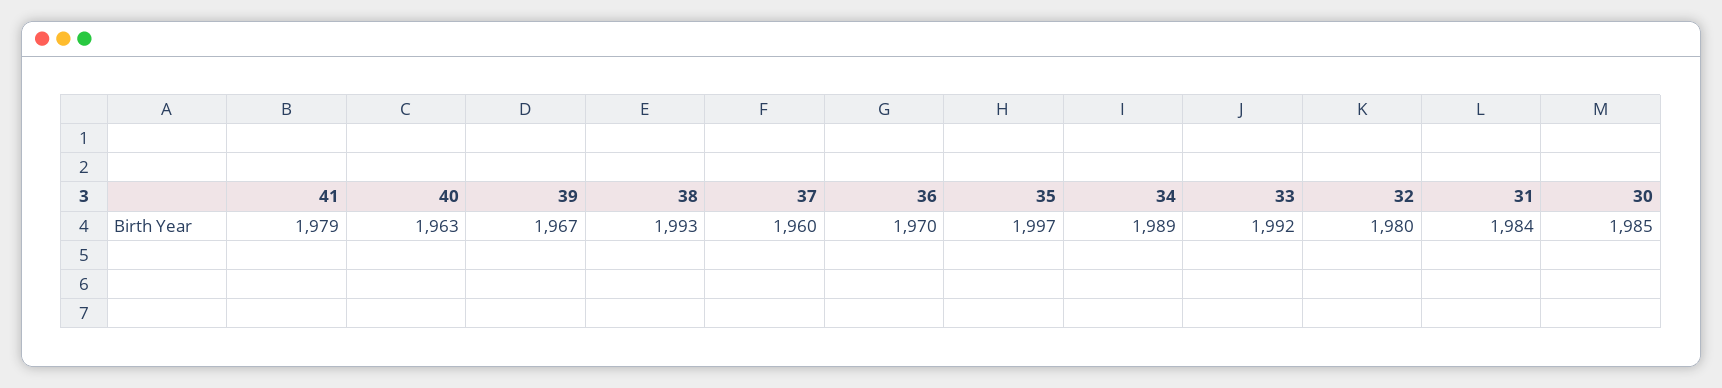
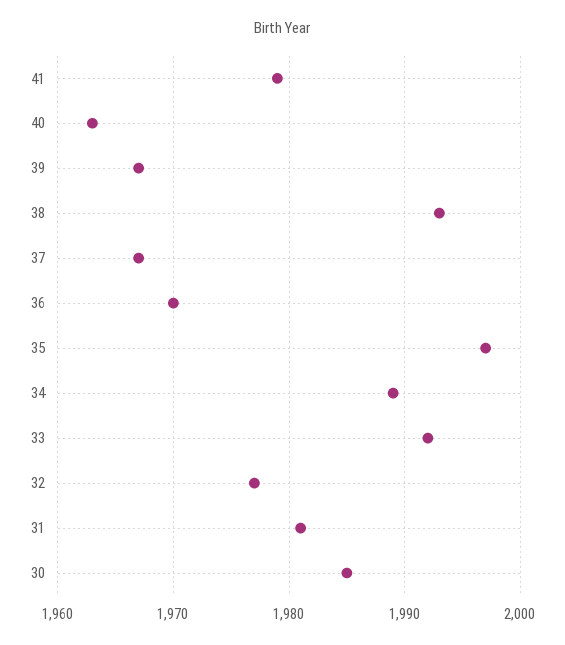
37: 1960 -> 1967
32: 1980 -> 1977
31: 1984 -> 1981

